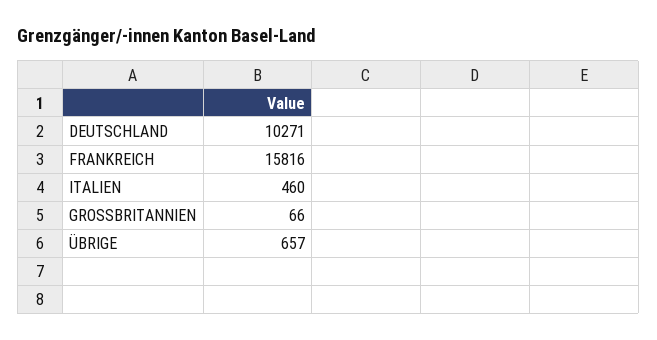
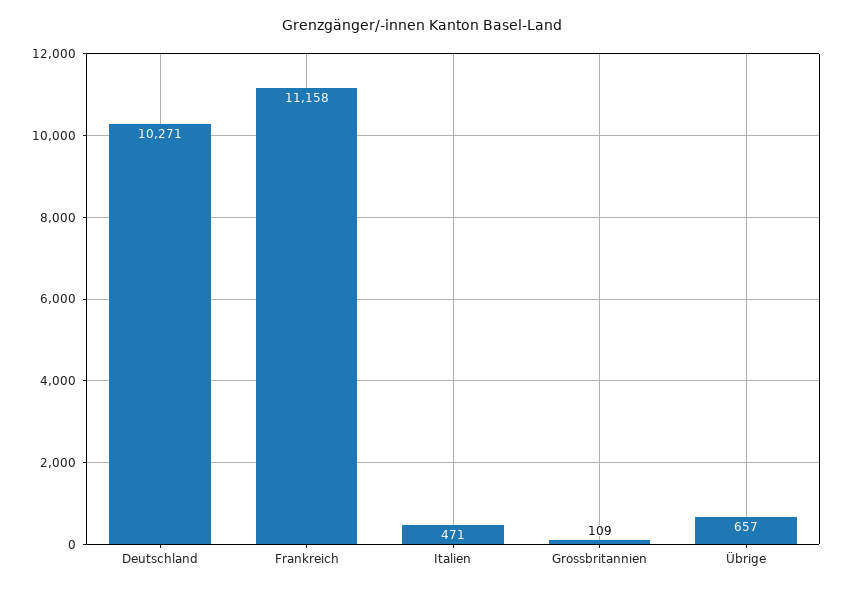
FRANKREICH: 15816 -> 11158
ITALIEN: 460 -> 471
GROSSBRITANNIEN: 66 -> 109

